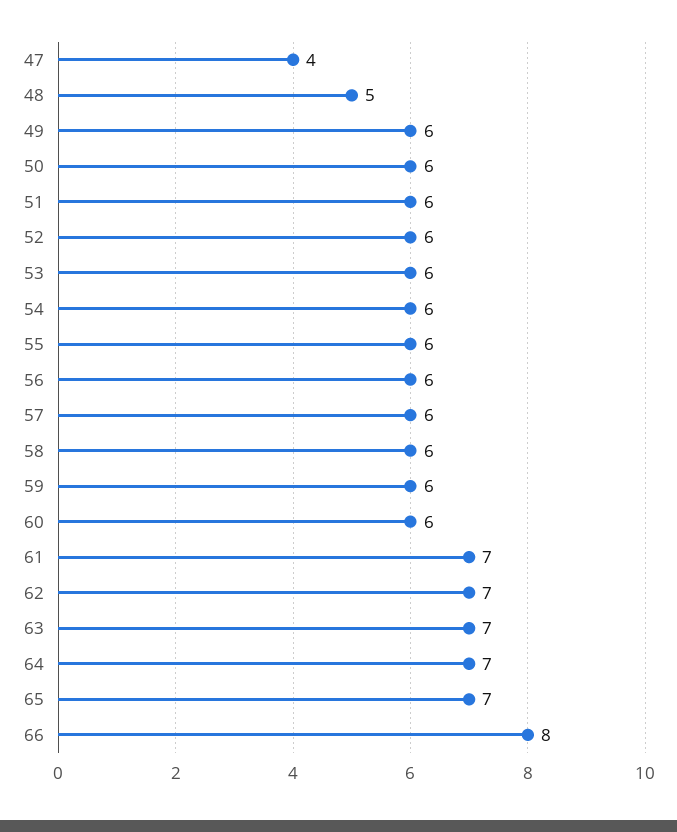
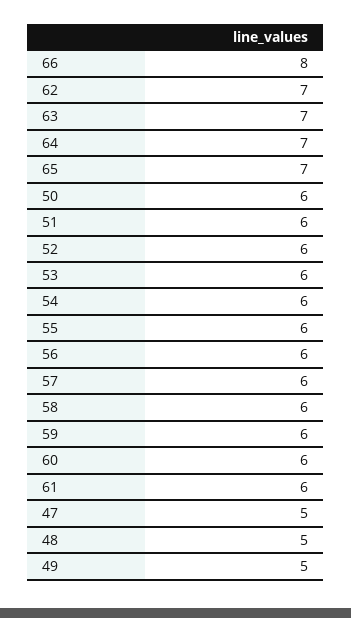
47: 4 -> 5
49: 6 -> 5
61: 7 -> 6

